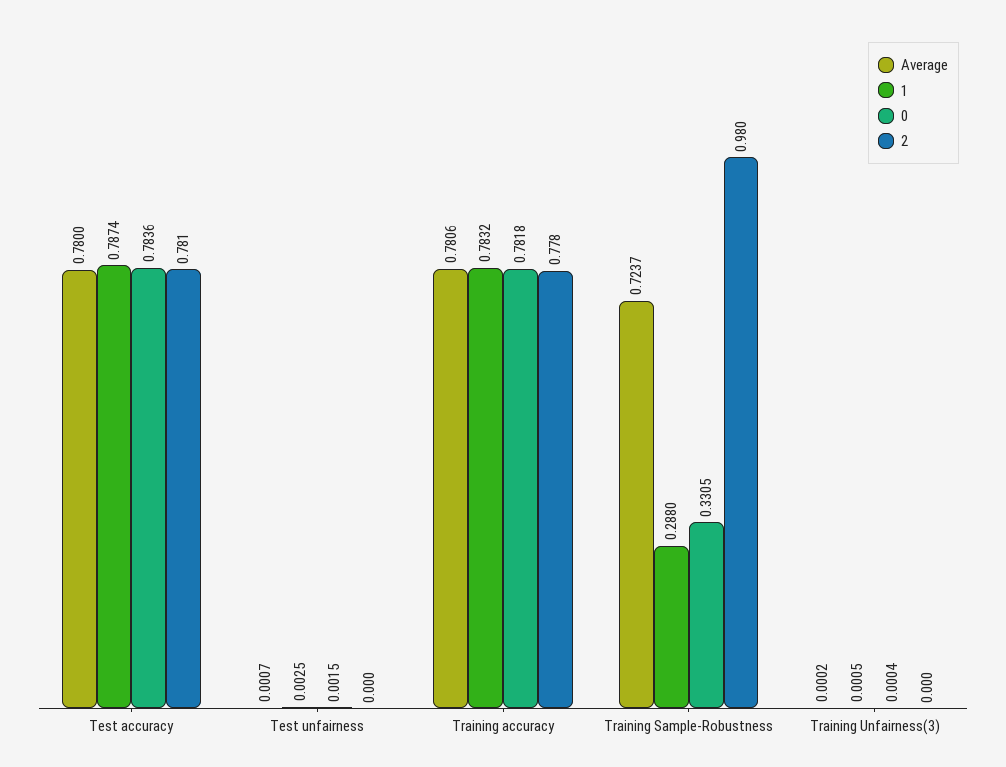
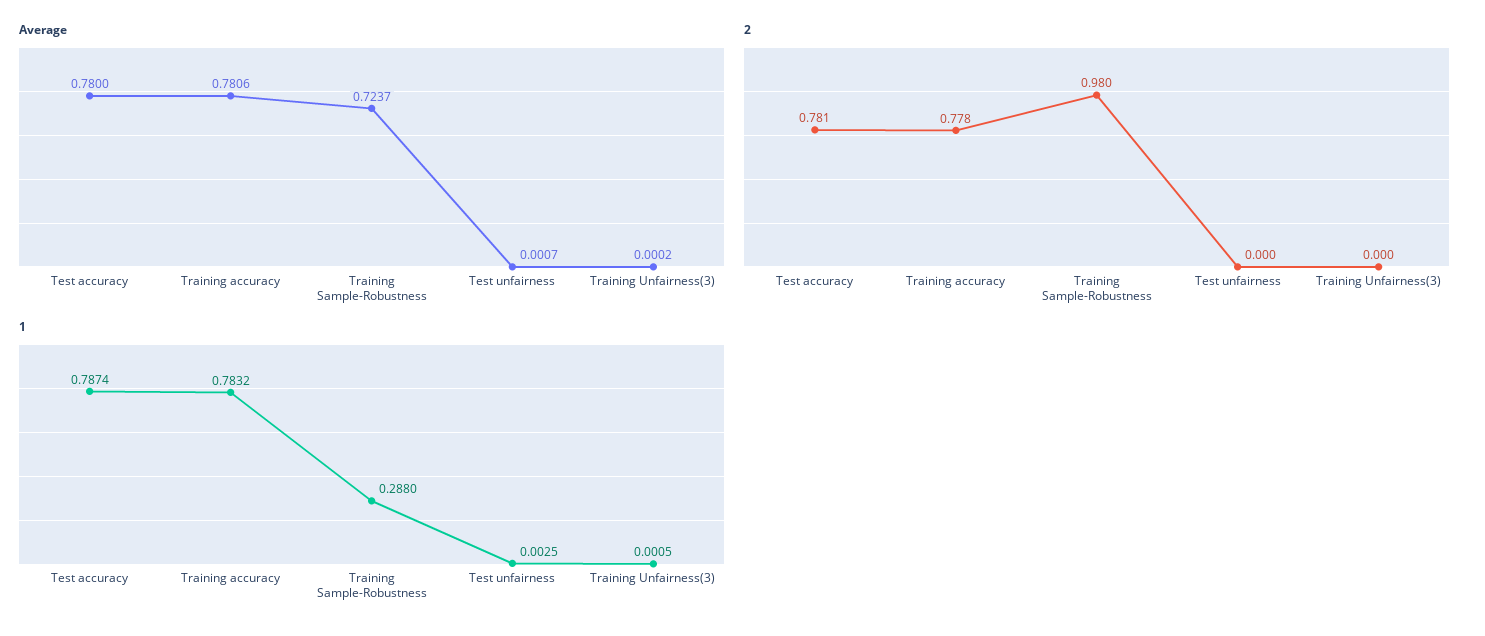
0, Test accuracy: 0.7836 -> none
0, Test unfairness: 0.0015 -> none
0, Training accuracy: 0.7818 -> none
0, Training Sample-Robustness: 0.3305 -> none
0, Training Unfairness(3): 0.0004 -> none

